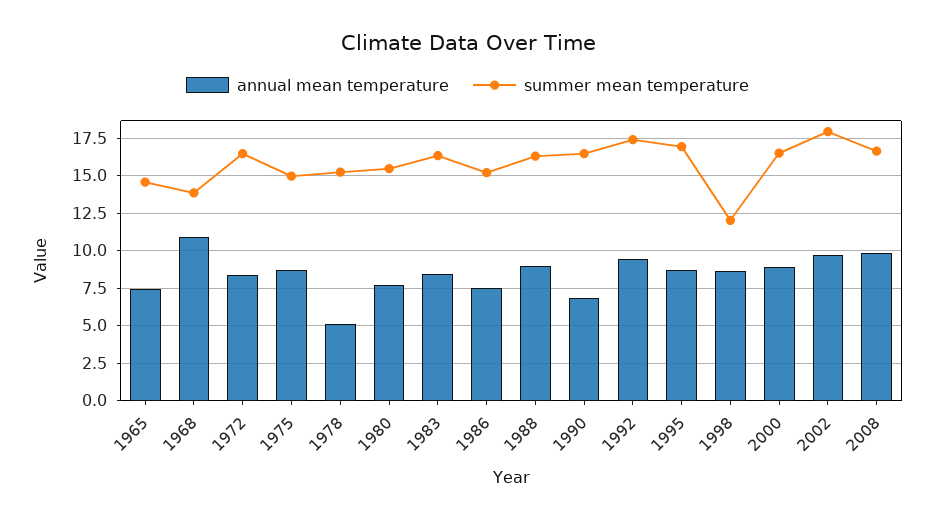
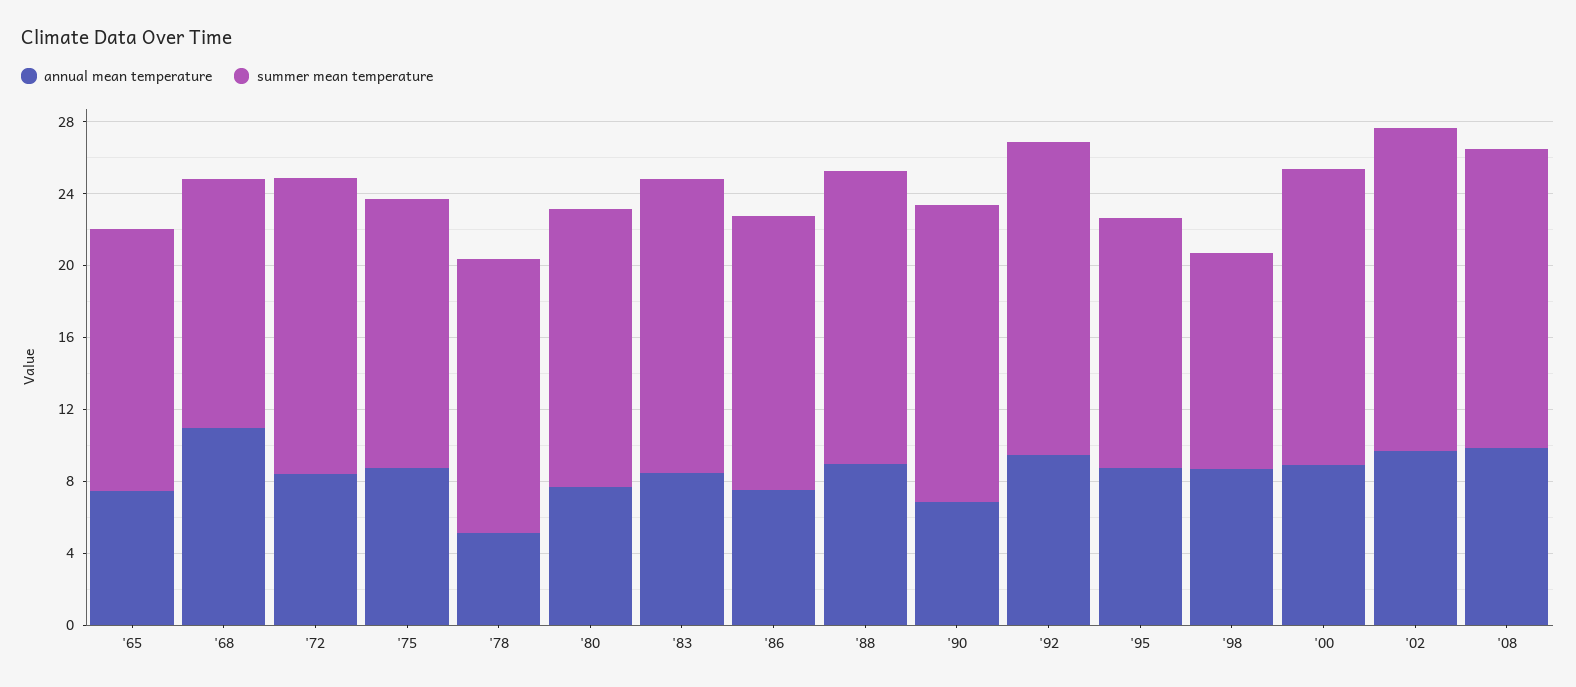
summer mean temperature, 1995: 17 -> 14

